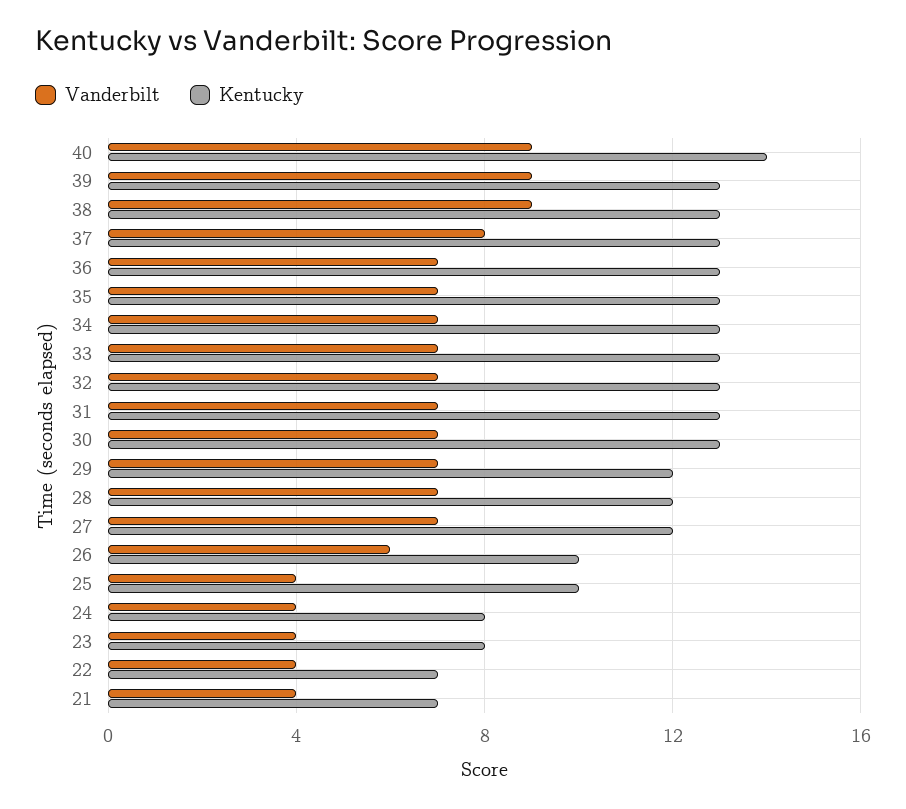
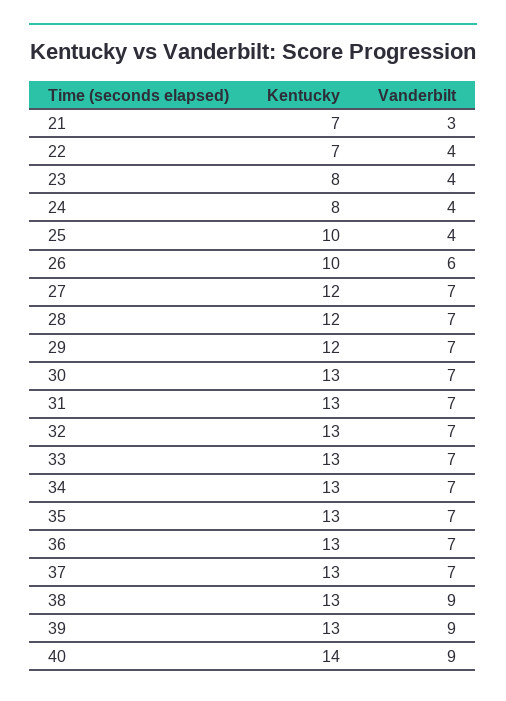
Vanderbilt, 37: 8 -> 7
Vanderbilt, 21: 4 -> 3

